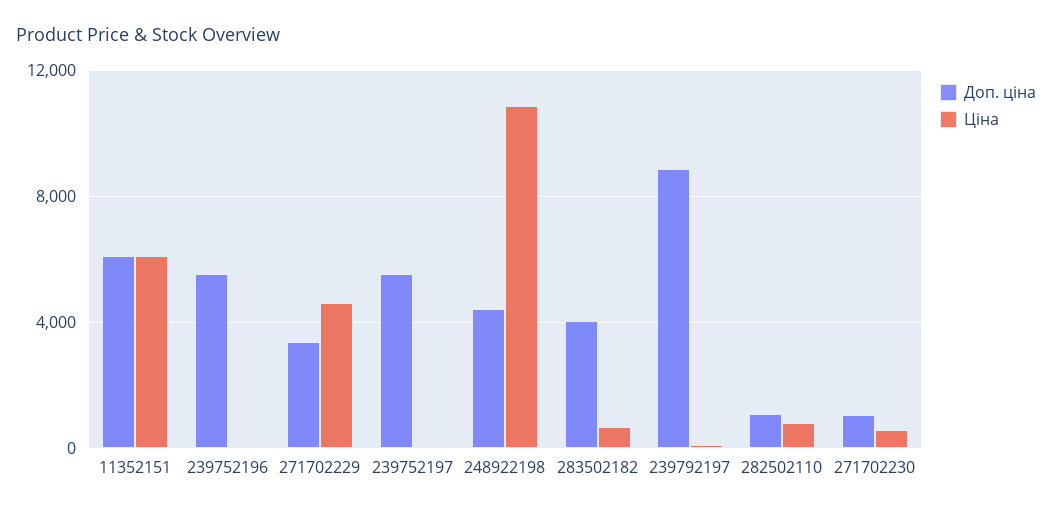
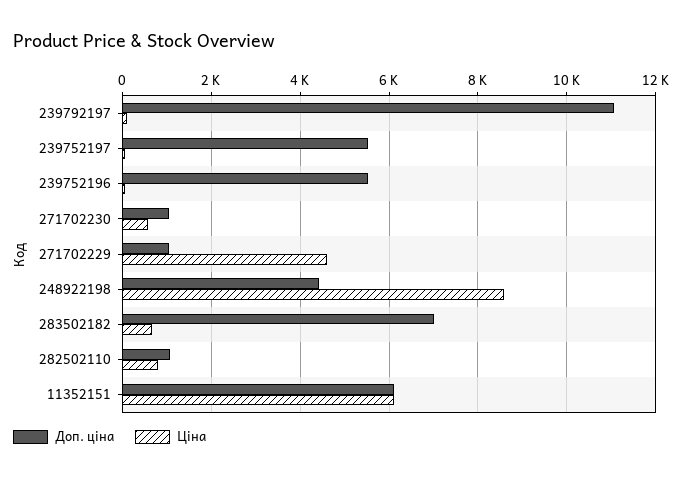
Доп. ціна, 271702229: 3500 -> 1000
Ціна, 248922198: 11000 -> 8600
Доп. ціна, 283502182: 4000 -> 7000
Доп. ціна, 239792197: 9000 -> 11000

